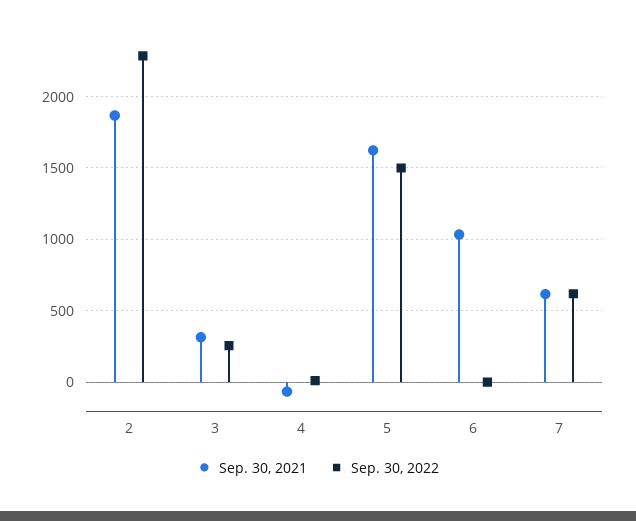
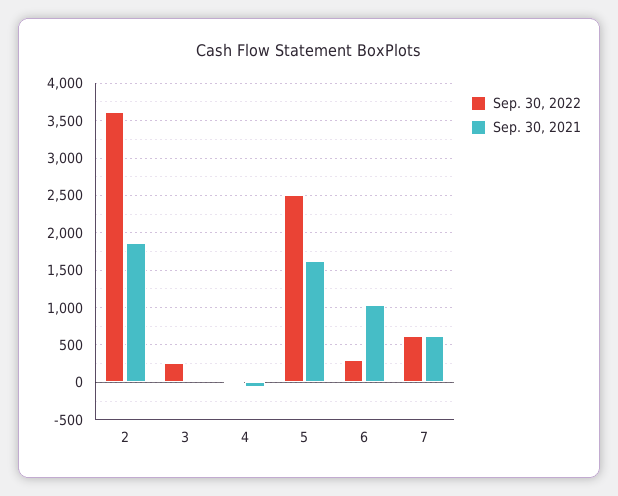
Sep. 30, 2022, 2: 2300 -> 3600
Sep. 30, 2021, 3: 300 -> 0
Sep. 30, 2022, 5: 1500 -> 2500
Sep. 30, 2022, 6: 0 -> 300

